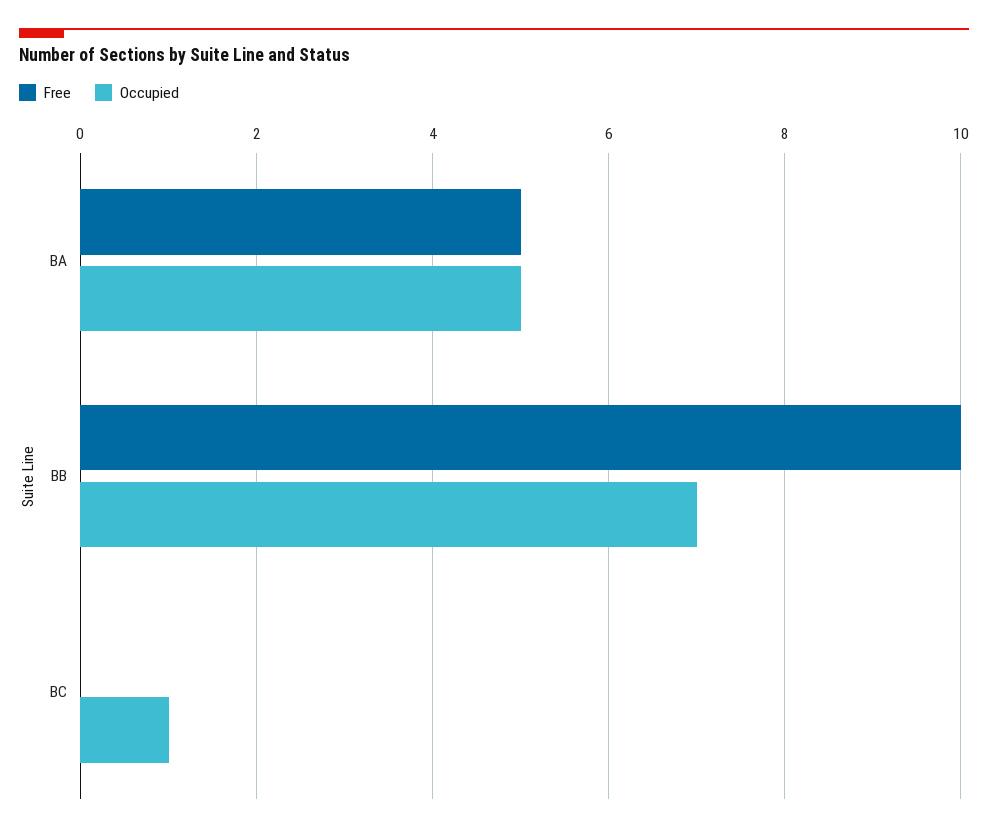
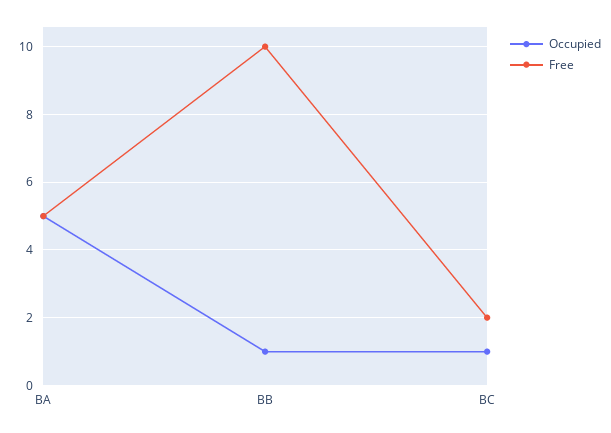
Occupied, BB: 7 -> 1
Free, BC: 0 -> 2

